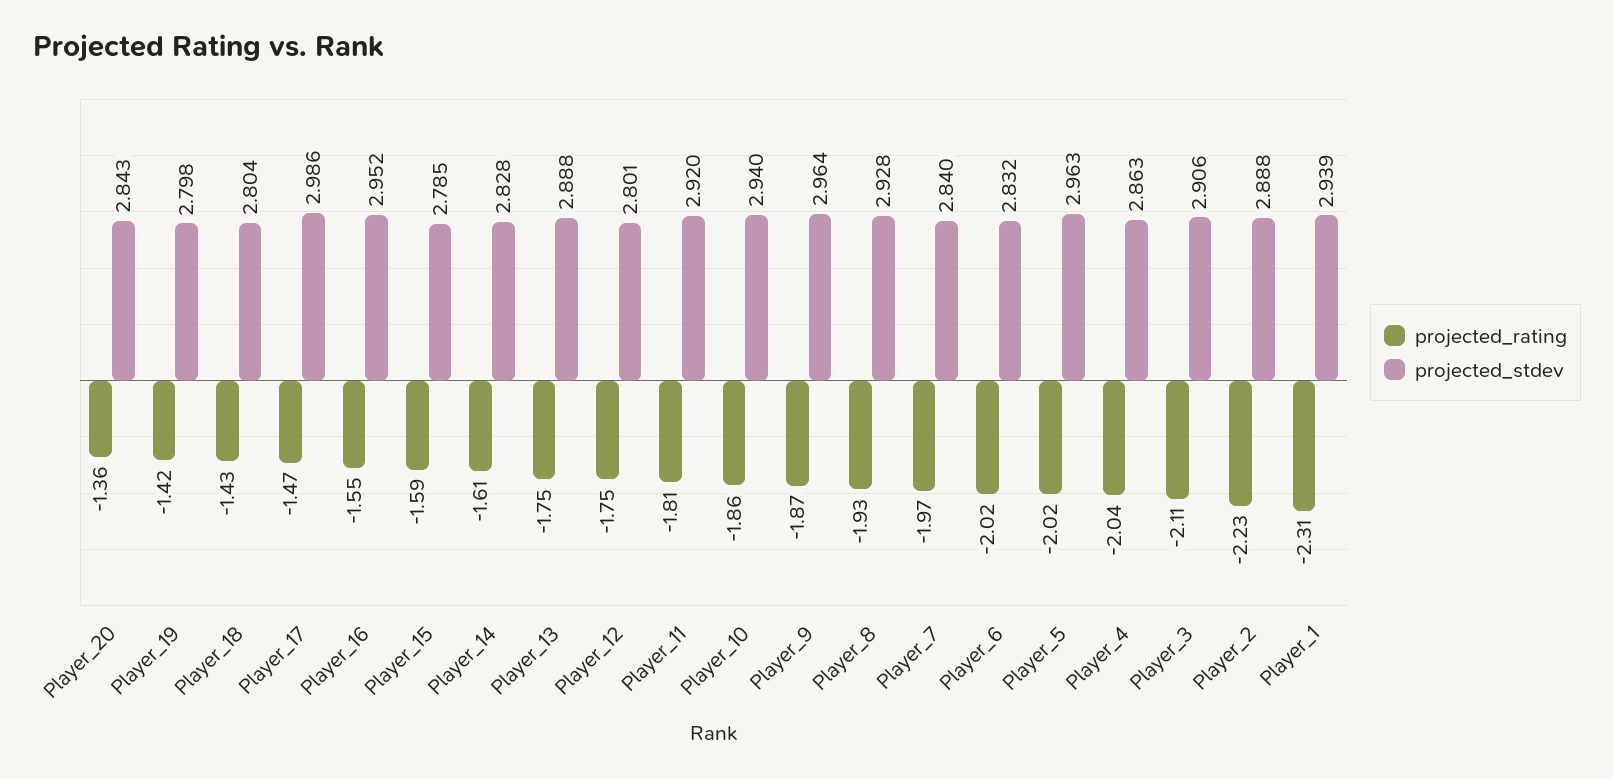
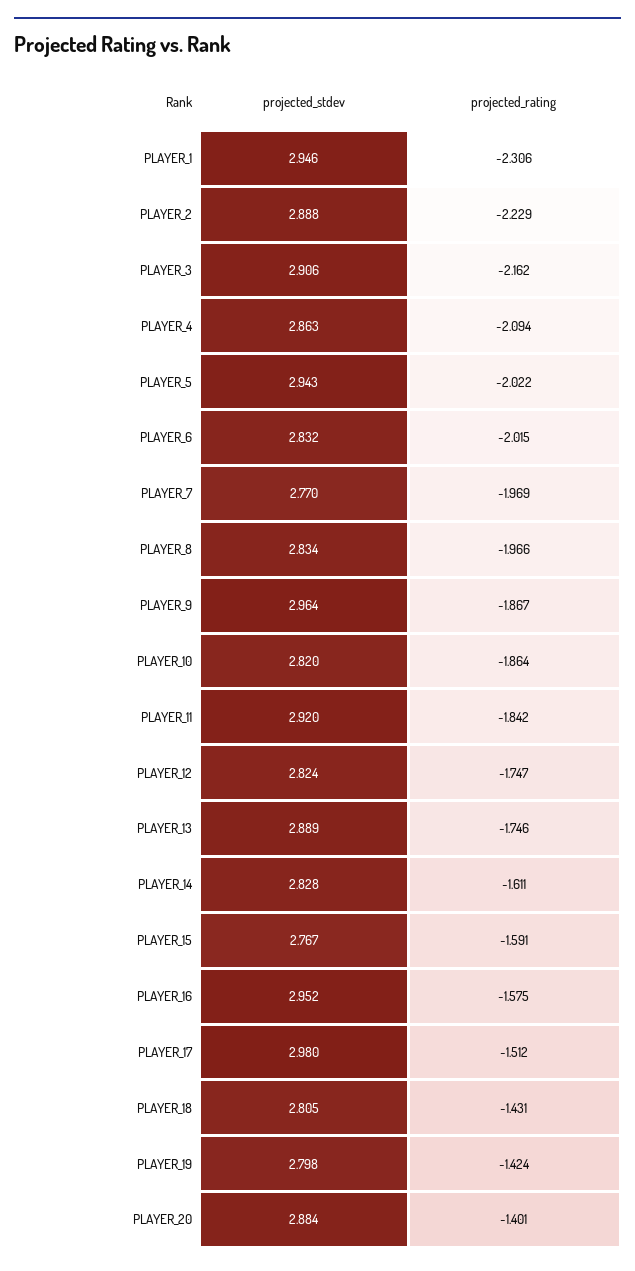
projected_rating, Player_20: -1.36 -> -1.401
projected_stdev, Player_20: 2.843 -> 2.884
projected_stdev, Player_18: 2.804 -> 2.805
projected_rating, Player_17: -1.47 -> -1.512
projected_stdev, Player_17: 2.986 -> 2.98
projected_rating, Player_16: -1.55 -> -1.575
projected_stdev, Player_15: 2.785 -> 2.767
projected_stdev, Player_13: 2.888 -> 2.889
projected_stdev, Player_12: 2.801 -> 2.824
projected_rating, Player_11: -1.81 -> -1.842
projected_stdev, Player_10: 2.94 -> 2.82
projected_rating, Player_8: -1.93 -> -1.966
projected_stdev, Player_8: 2.928 -> 2.834
projected_stdev, Player_7: 2.84 -> 2.77
projected_stdev, Player_5: 2.963 -> 2.943
projected_rating, Player_4: -2.04 -> -2.094
projected_rating, Player_3: -2.11 -> -2.162
projected_stdev, Player_1: 2.939 -> 2.946

